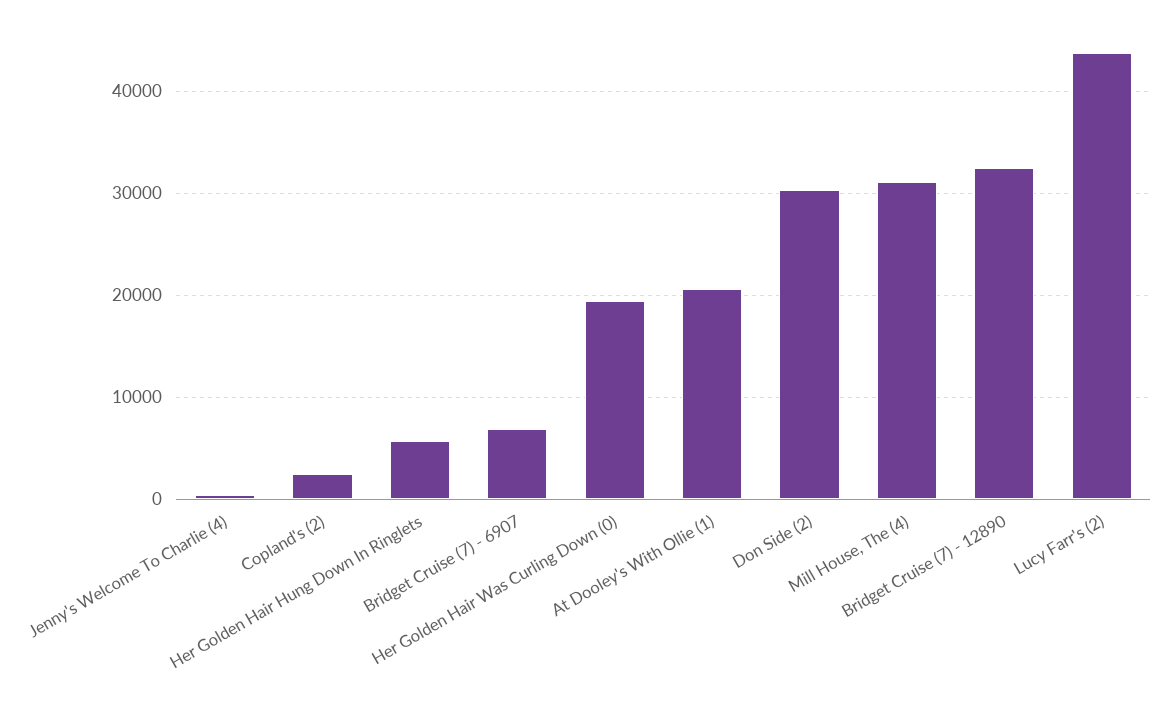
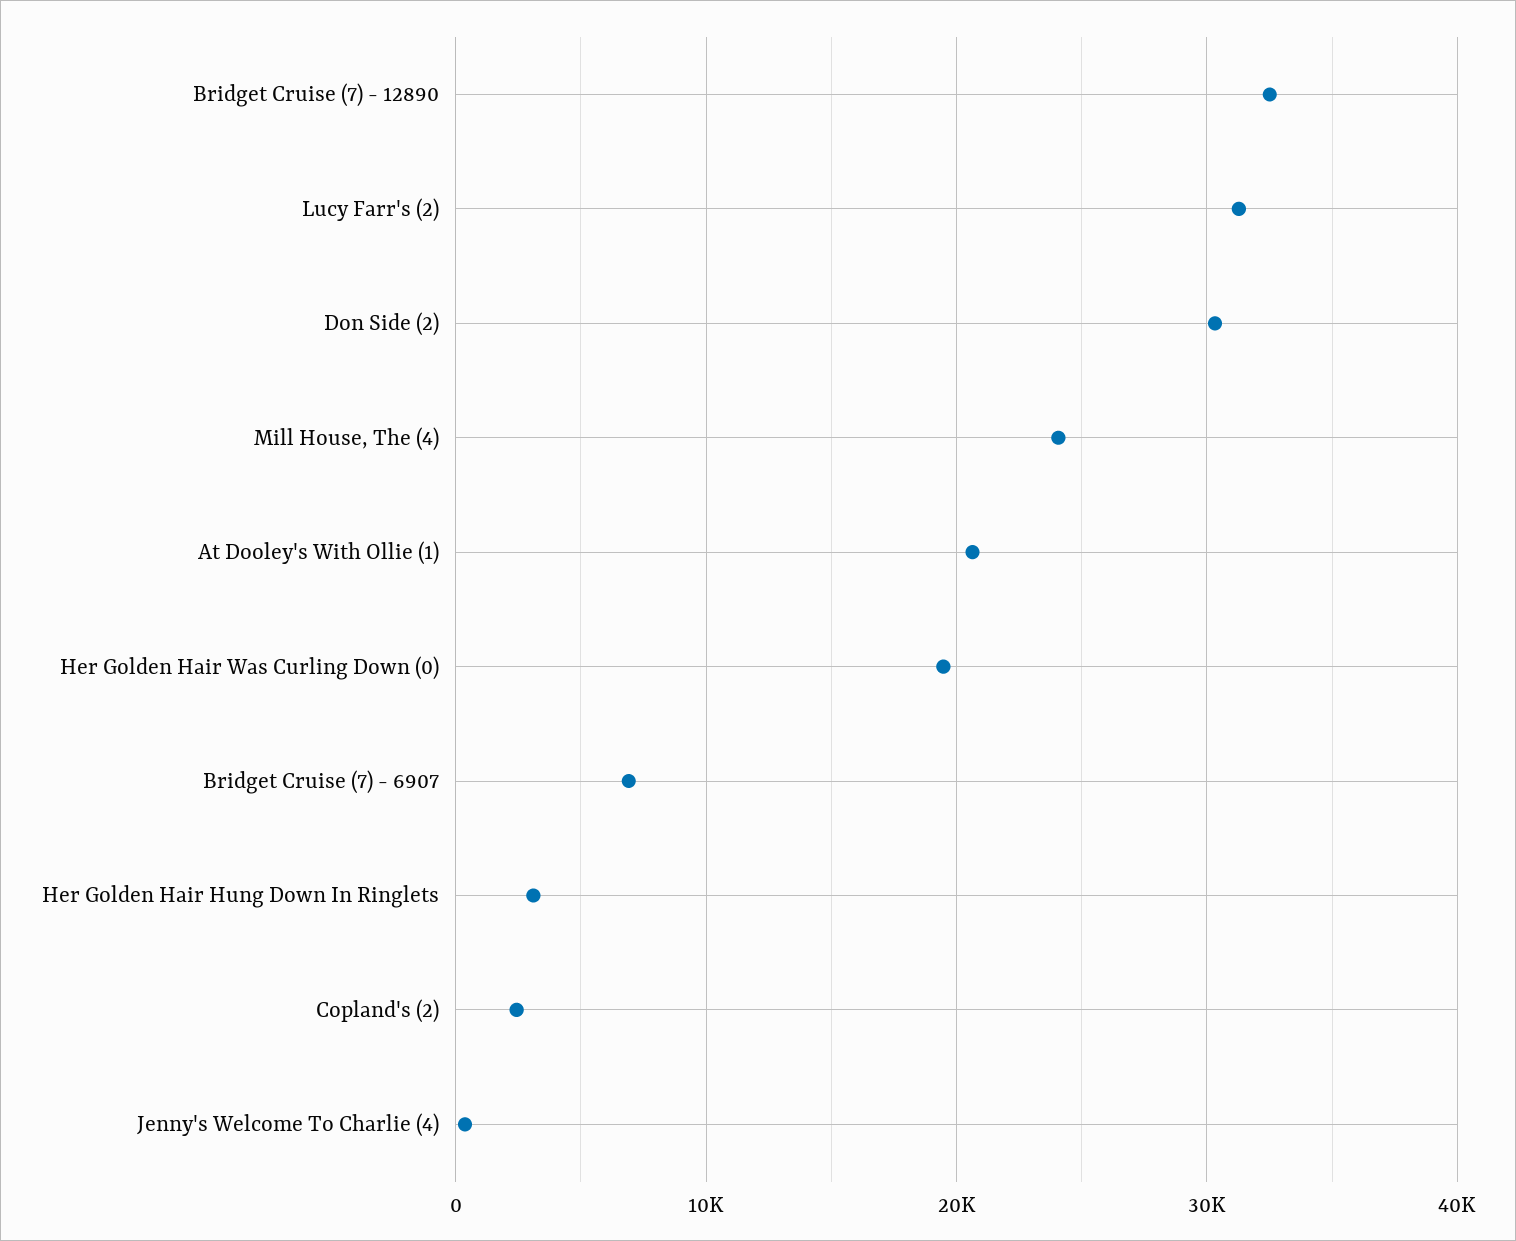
Her Golden Hair Hung Down In Ringlets: 6000 -> 3000
Mill House, The (4): 31000 -> 24000
Lucy Farr's (2): 44000 -> 31000

